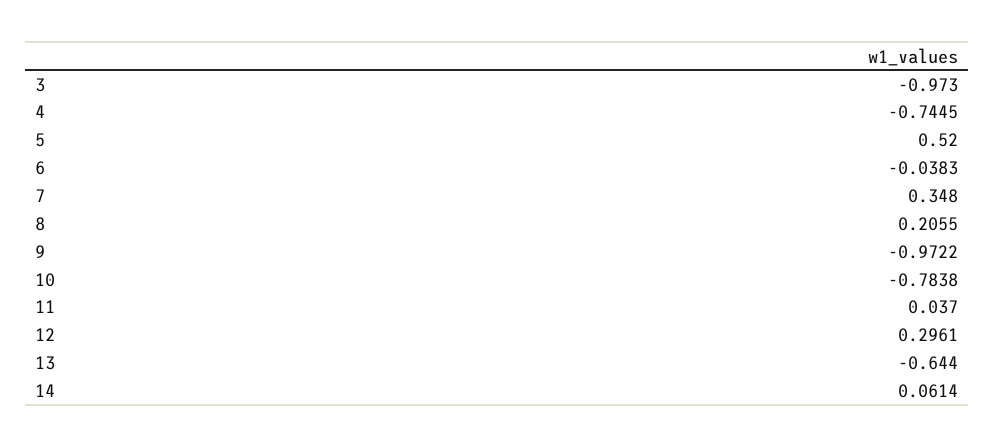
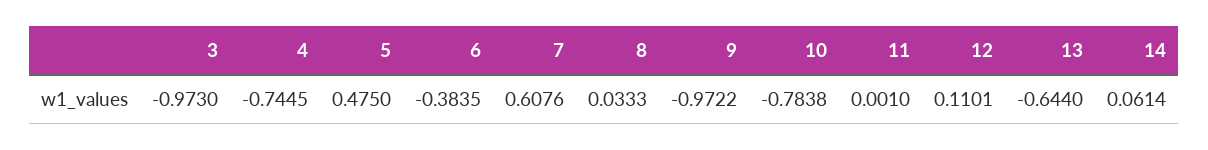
5: 0.52 -> 0.475
6: -0.0383 -> -0.3835
7: 0.348 -> 0.6076
8: 0.2055 -> 0.0333
11: 0.037 -> 0.001
12: 0.2961 -> 0.1101

